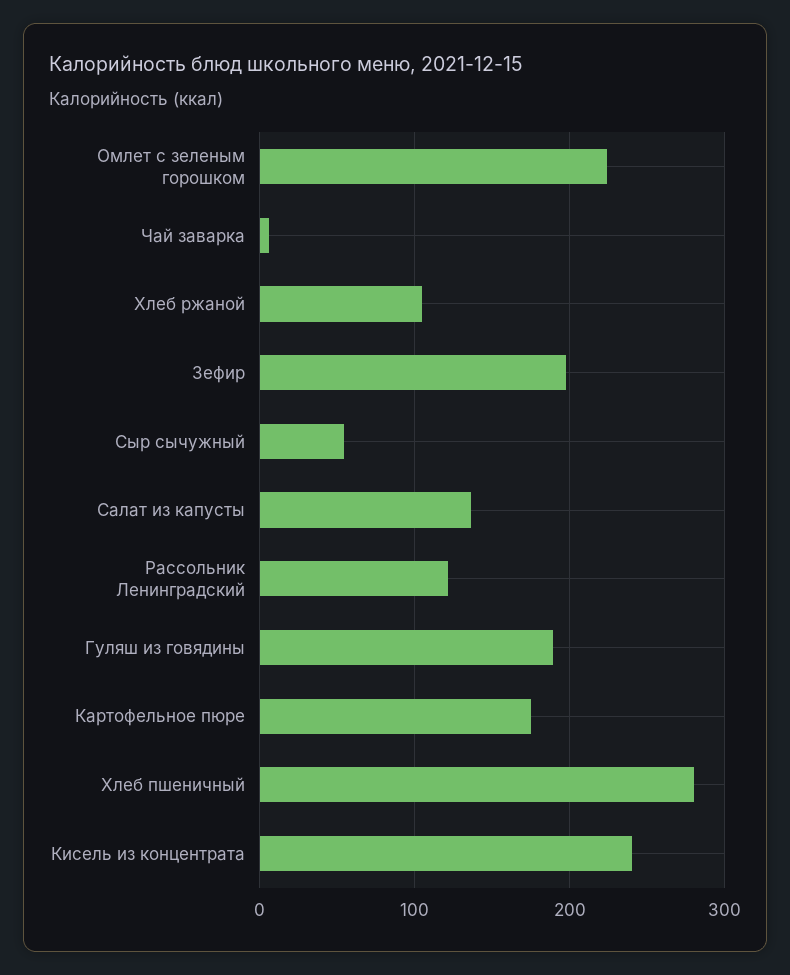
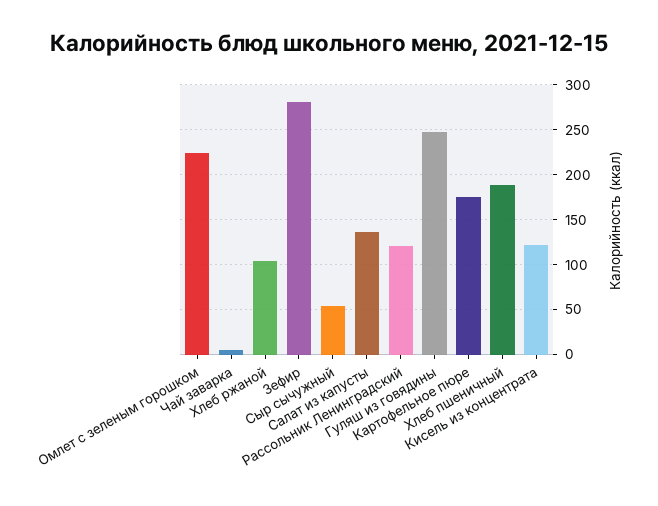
Зефир: 200 -> 280
Гуляш из говядины: 190 -> 250
Хлеб пшеничный: 280 -> 190
Кисель из концентрата: 240 -> 120

